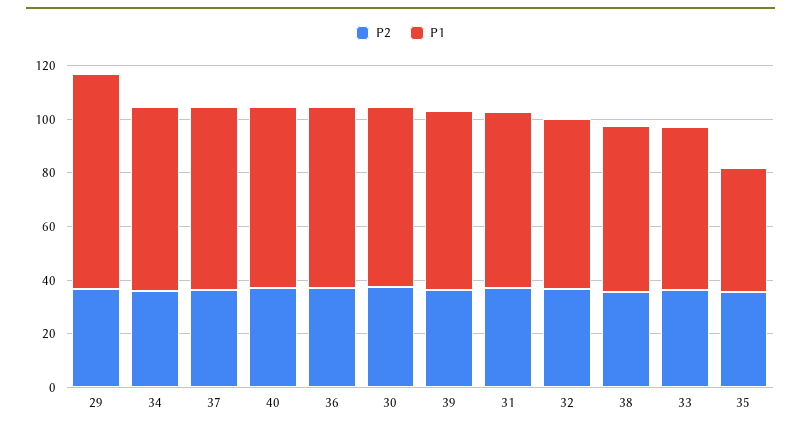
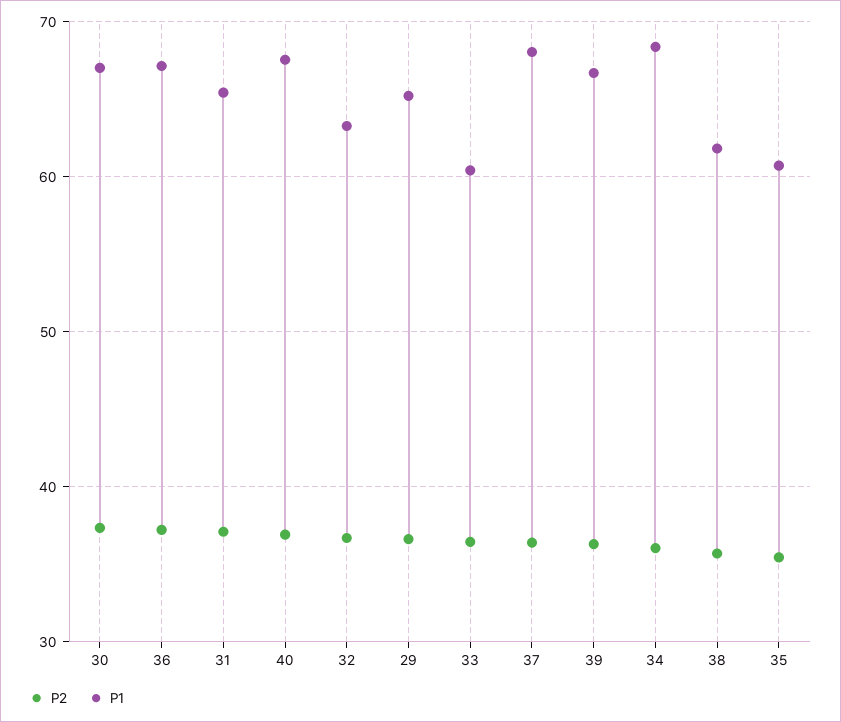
P1, 29: 80 -> 65
P1, 35: 45 -> 61

